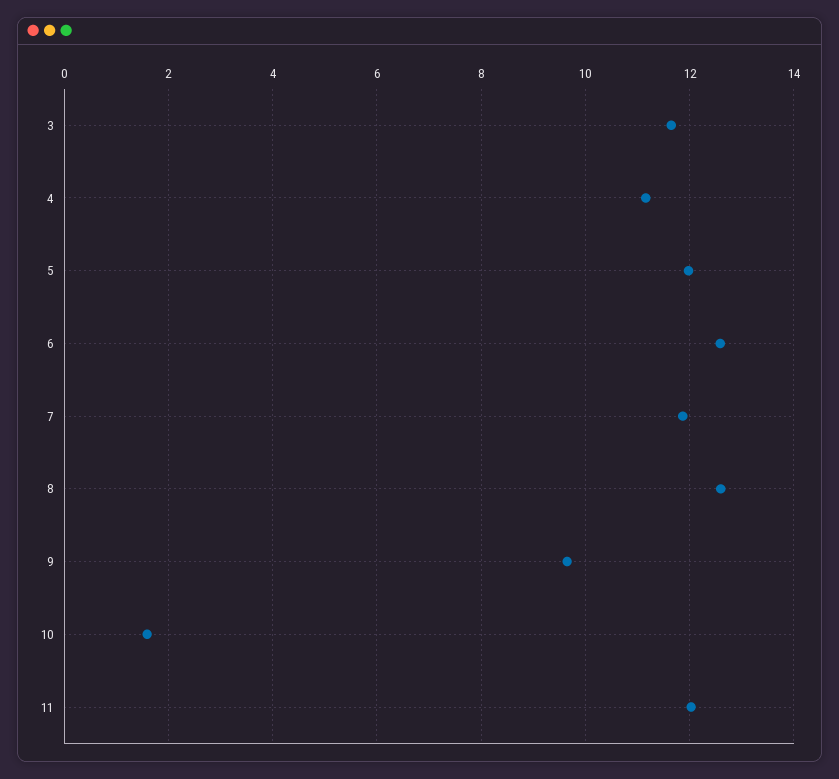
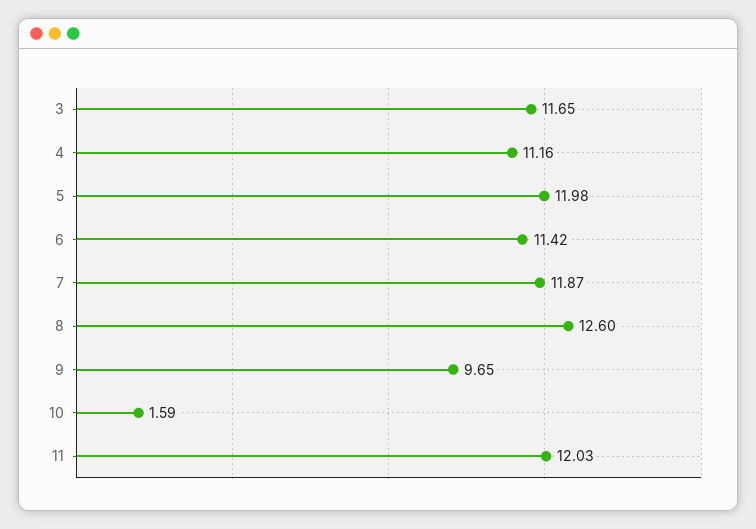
6: 12.6 -> 11.42

